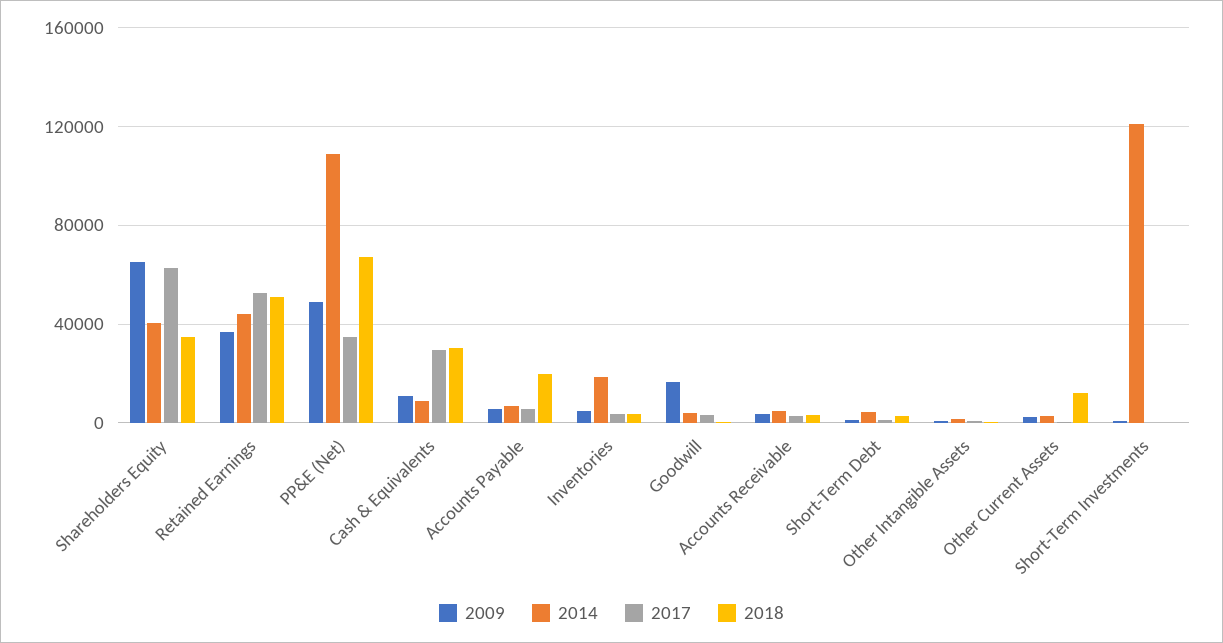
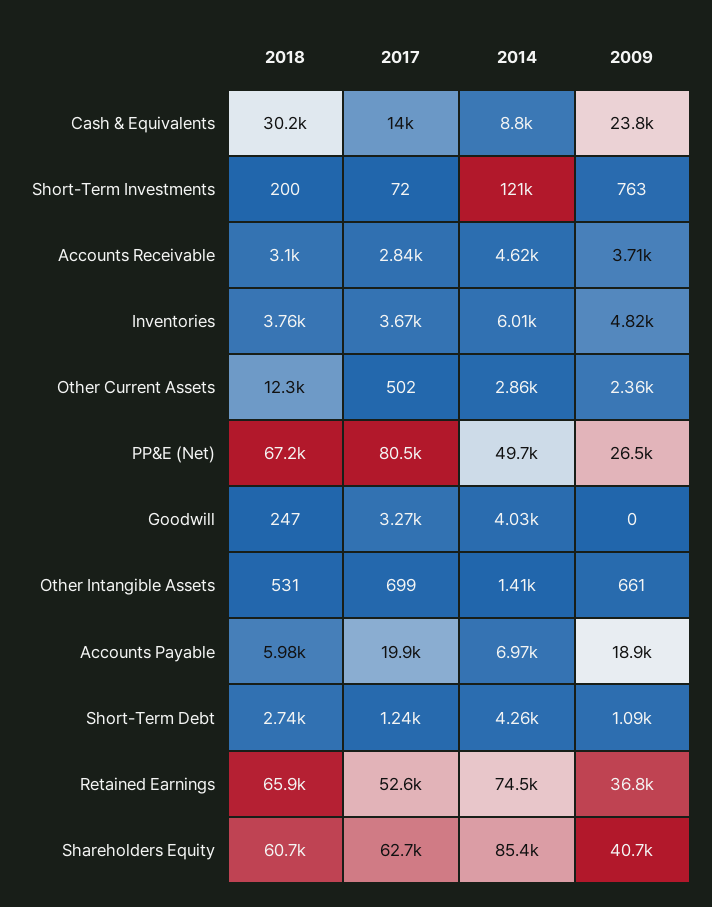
2009, Shareholders Equity: 65000 -> 40700
2014, Shareholders Equity: 40000 -> 85400
2018, Shareholders Equity: 35000 -> 60700
2014, Retained Earnings: 45000 -> 74500
2018, Retained Earnings: 50000 -> 65900
2009, PP&E (Net): 50000 -> 26500
2014, PP&E (Net): 110000 -> 49700
2017, PP&E (Net): 35000 -> 80500
2009, Cash & Equivalents: 10000 -> 23800
2017, Cash & Equivalents: 30000 -> 14000
2009, Accounts Payable: 5000 -> 18900
2017, Accounts Payable: 5000 -> 19900
2018, Accounts Payable: 20000 -> 5980
2014, Inventories: 20000 -> 6010
2009, Goodwill: 15000 -> 0

